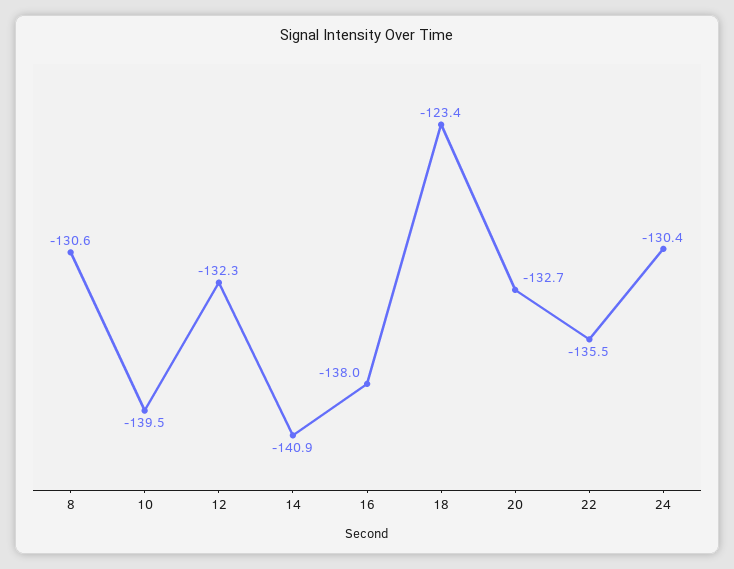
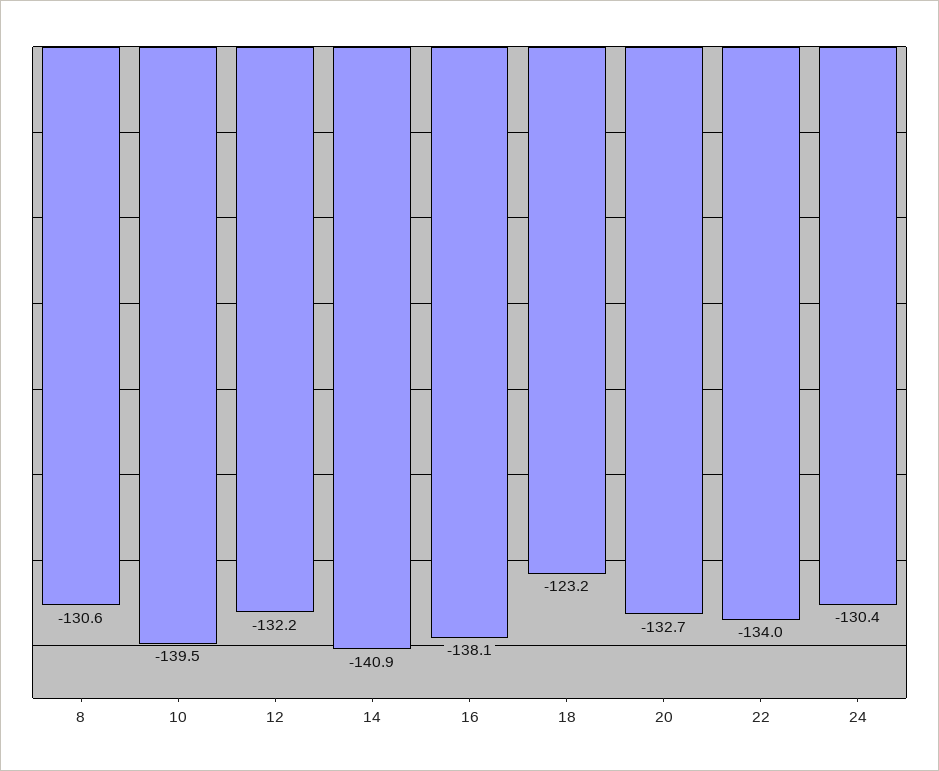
12: -132.3 -> -132.2
16: -138 -> -138.1
18: -123.4 -> -123.2
22: -135.5 -> -134

